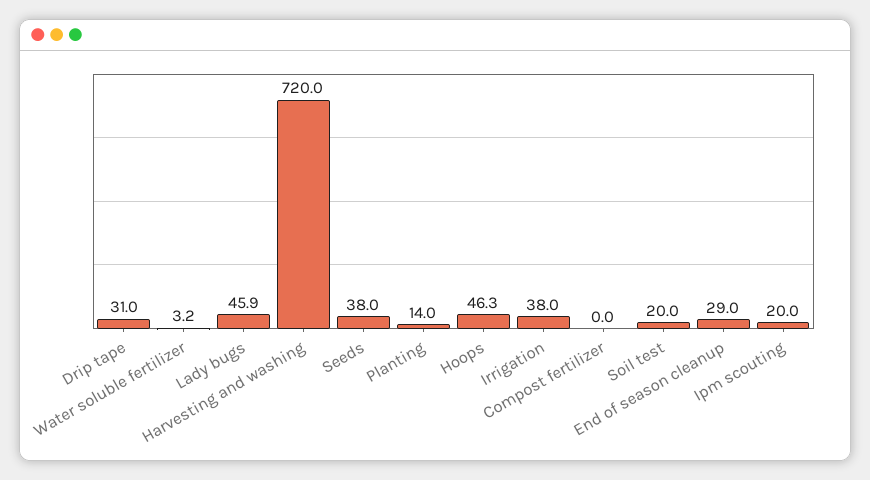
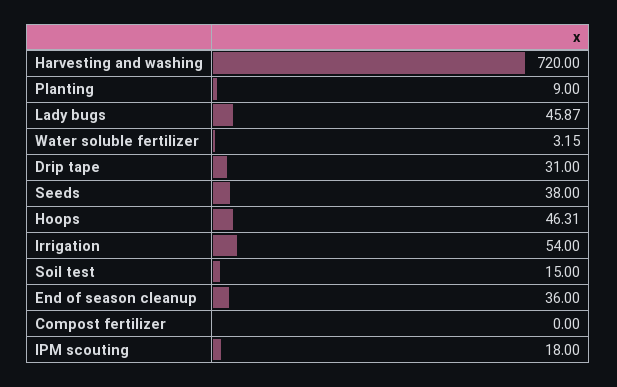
Planting: 14 -> 9
Irrigation: 38 -> 54
Soil test: 20 -> 15
End of season cleanup: 29 -> 36
Ipm scouting: 20 -> 18

